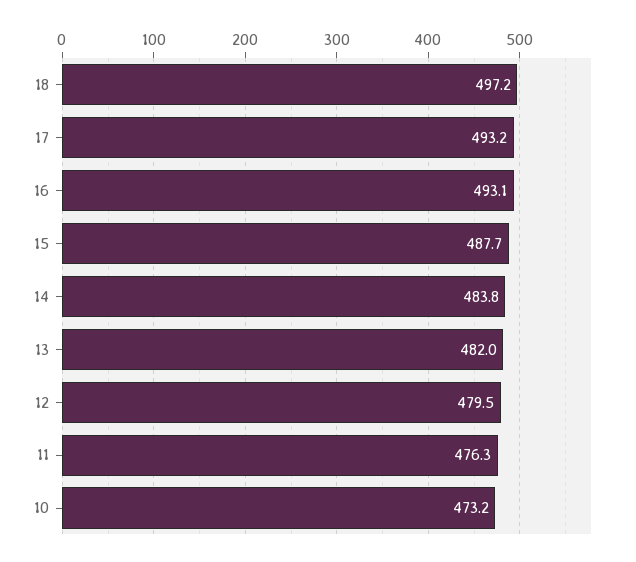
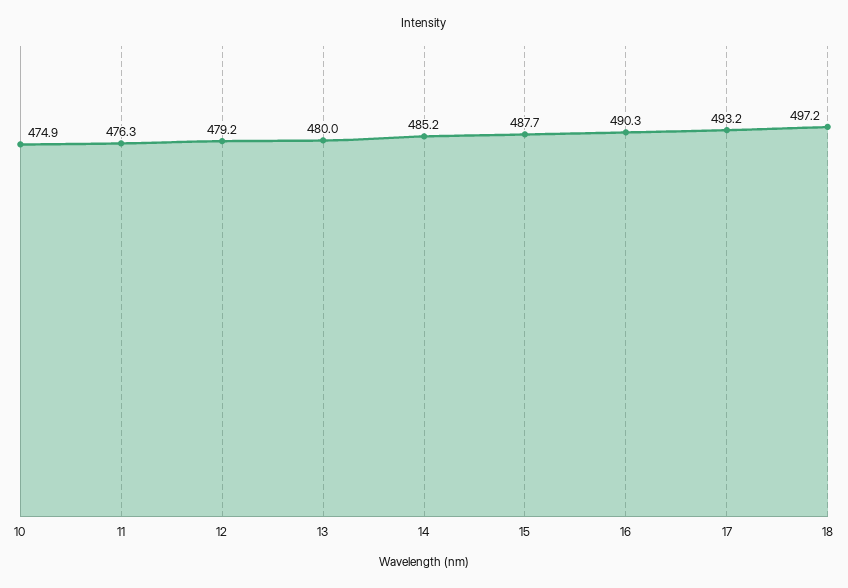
16: 493.1 -> 490.3
14: 483.8 -> 485.2
13: 482 -> 480
12: 479.5 -> 479.2
10: 473.2 -> 474.9

